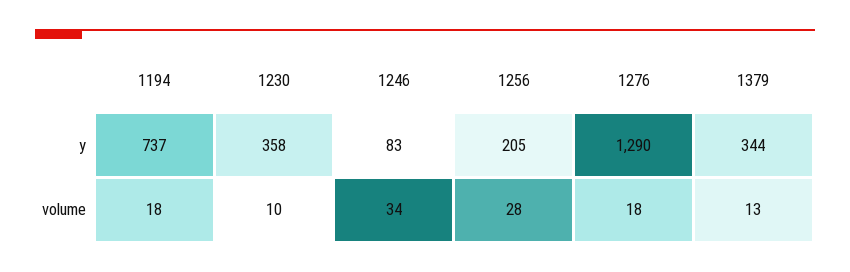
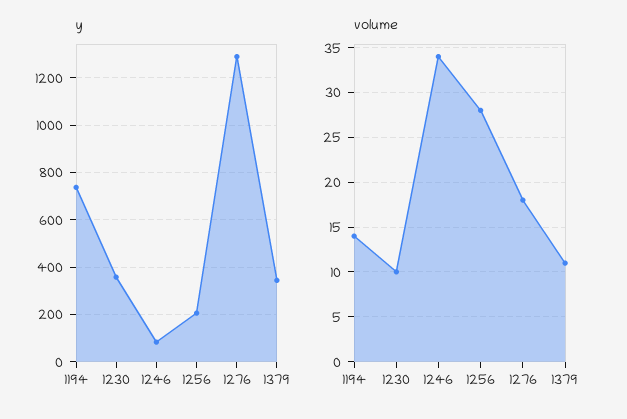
volume, 1194: 18 -> 14
volume, 1379: 13 -> 11

